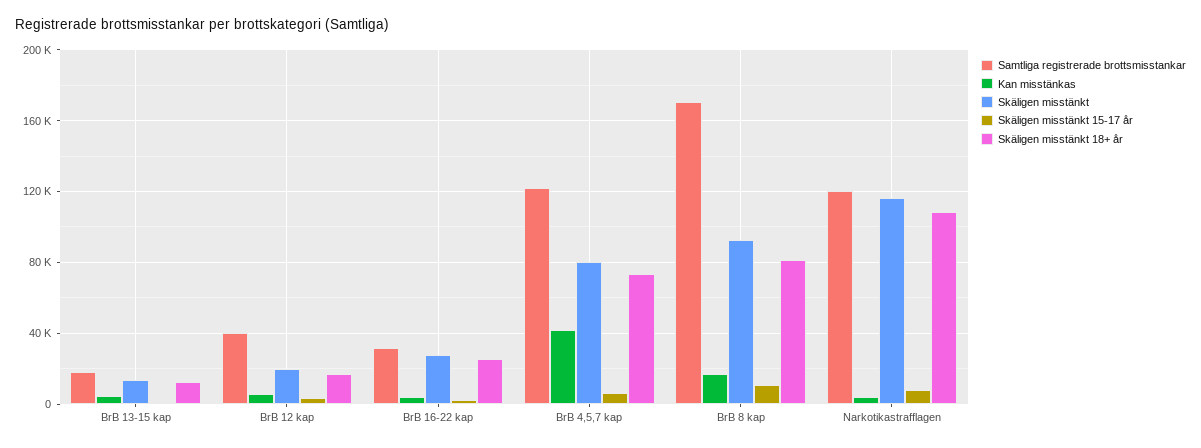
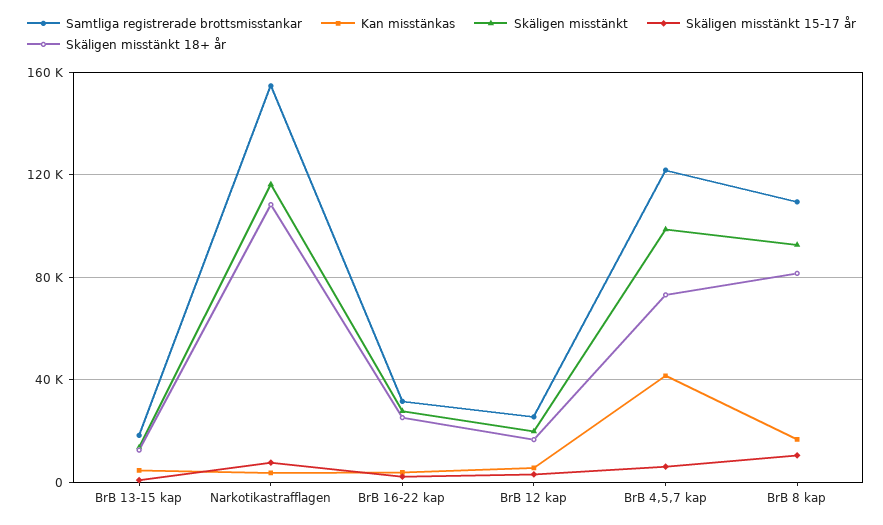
Samtliga registrerade brottsmisstankar, BrB 12 kap: 40000 -> 25000
Skäligen misstänkt, BrB 4,5,7 kap: 80000 -> 100000
Samtliga registrerade brottsmisstankar, BrB 8 kap: 170000 -> 110000
Samtliga registrerade brottsmisstankar, Narkotikastrafflagen: 120000 -> 155000

